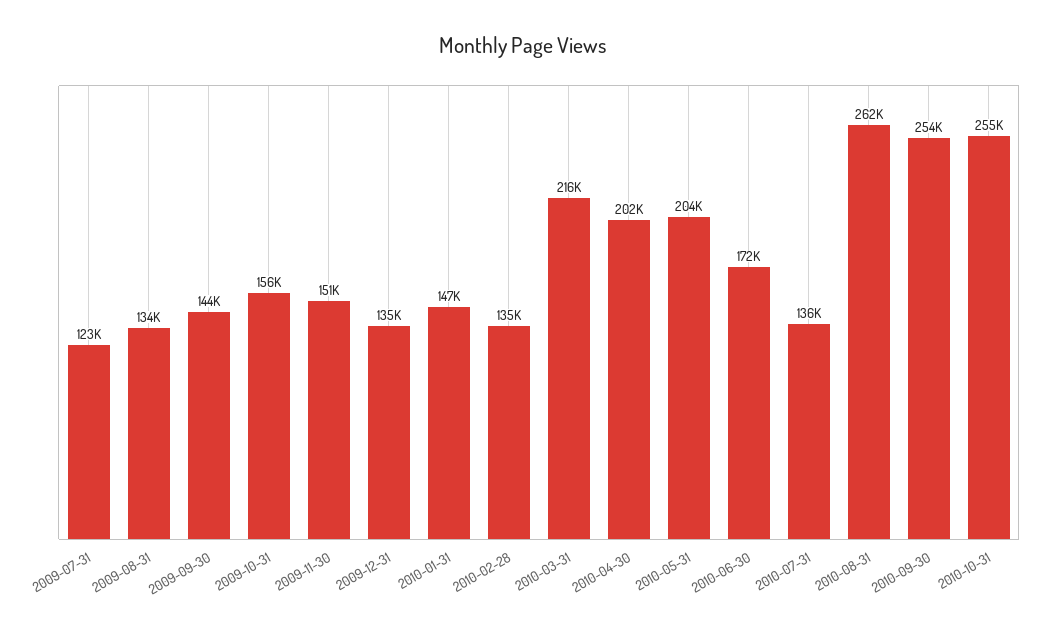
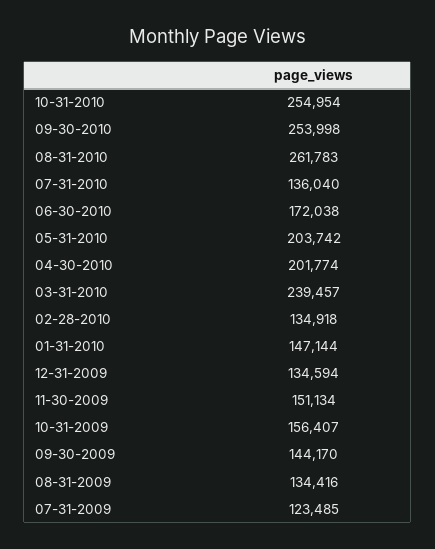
2010-03-31: 216000 -> 239457

